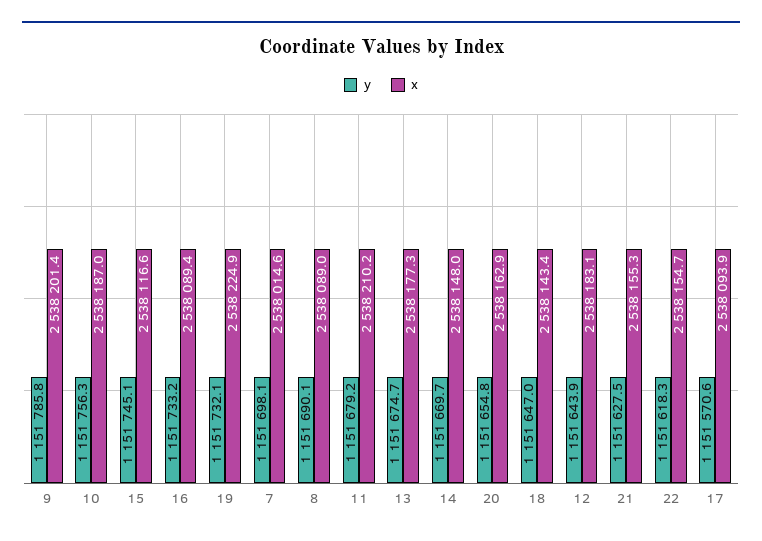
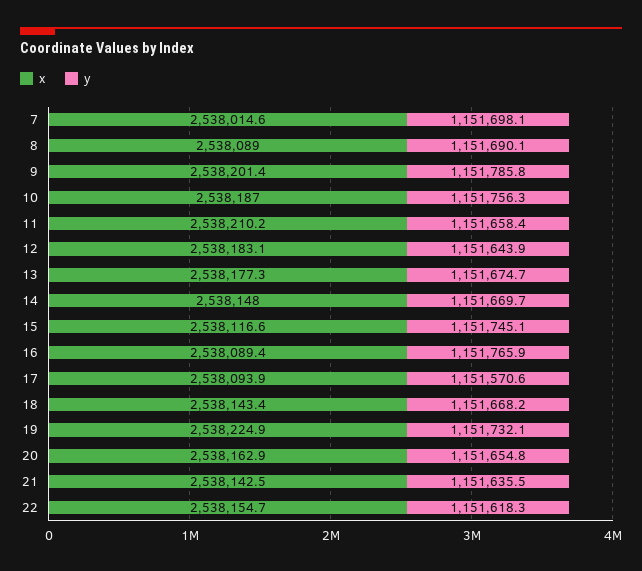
y, 16: 1151733.2 -> 1151765.9
y, 11: 1151679.2 -> 1151658.4
y, 18: 1151647 -> 1151668.2
y, 21: 1151627.5 -> 1151635.5
x, 21: 2538155.3 -> 2538142.5

